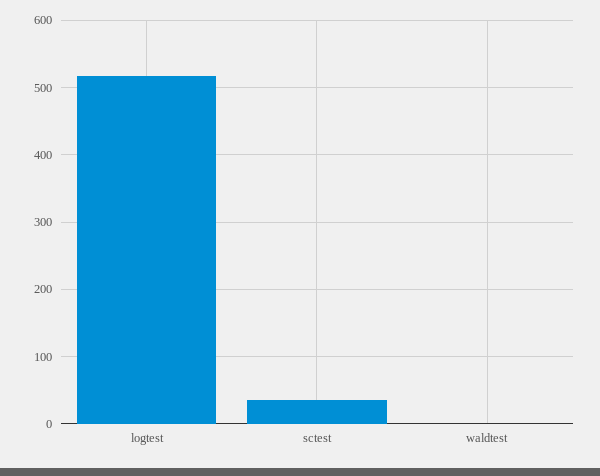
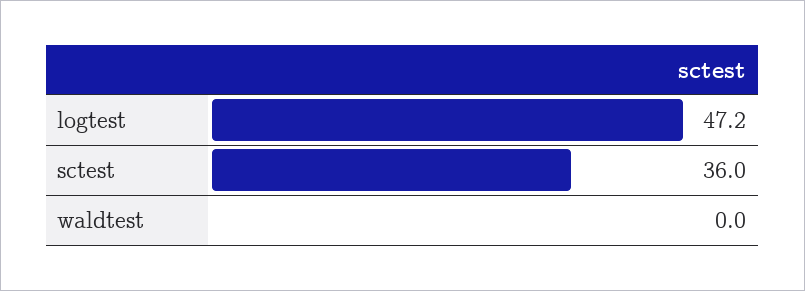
logtest: 520 -> 47.2

